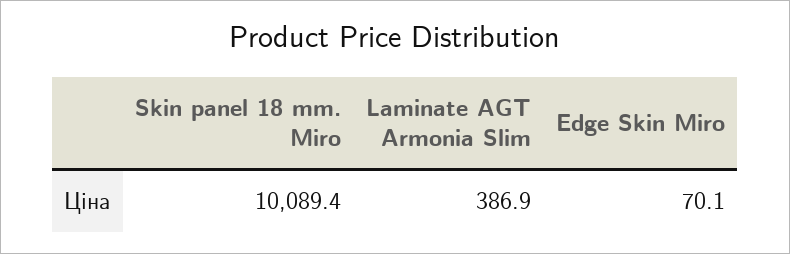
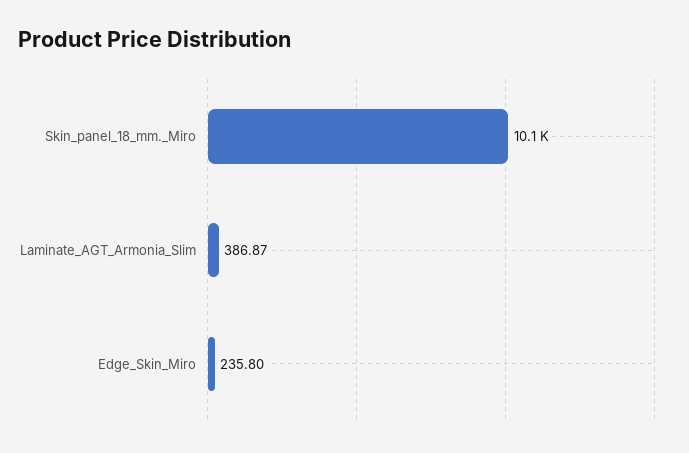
Edge Skin Miro: 70.1 -> 235.8

